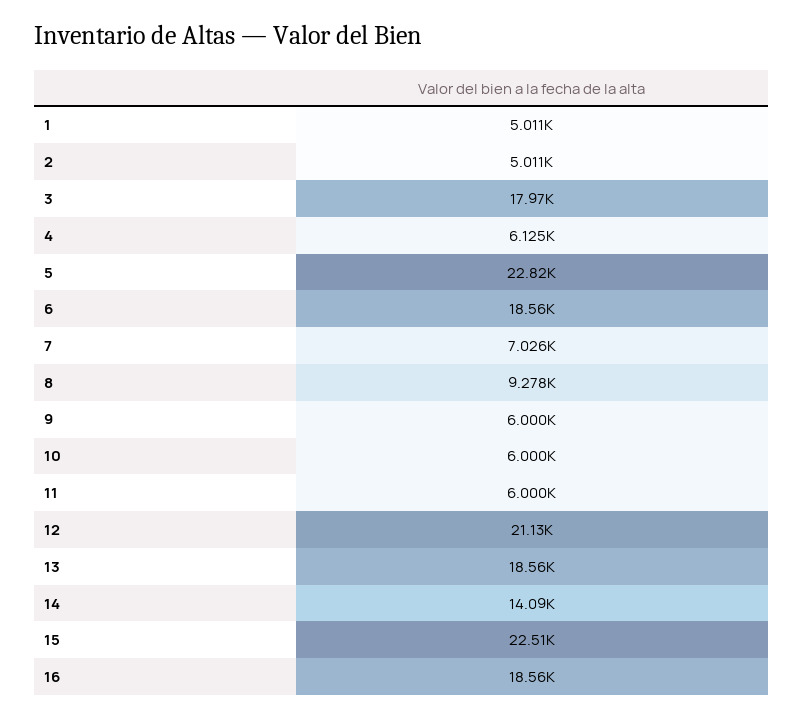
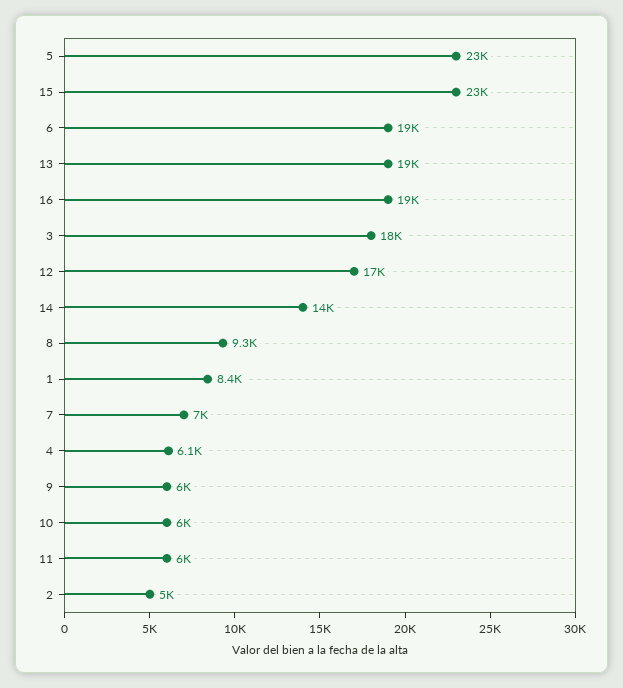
1: 5011 -> 8400
12: 21130 -> 17000

